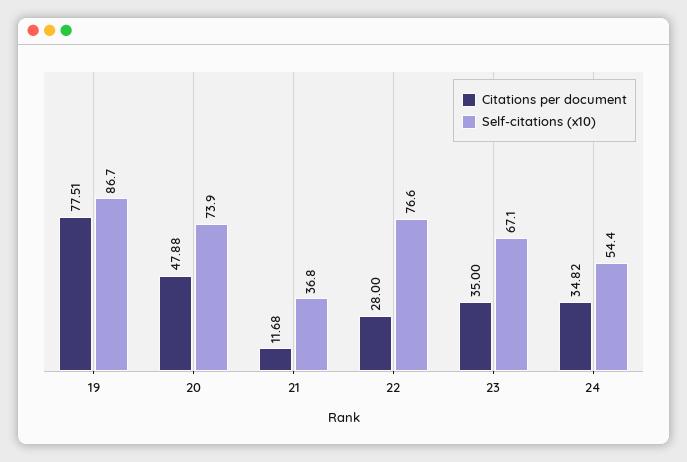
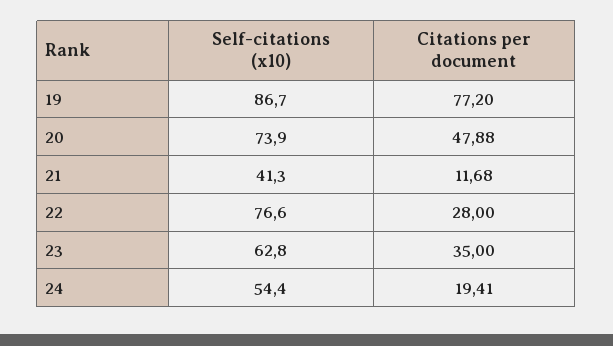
Citations per document, 19: 77.51 -> 77.2
Self-citations (x10), 21: 36.8 -> 41.3
Self-citations (x10), 23: 67.1 -> 62.8
Citations per document, 24: 34.82 -> 19.41

